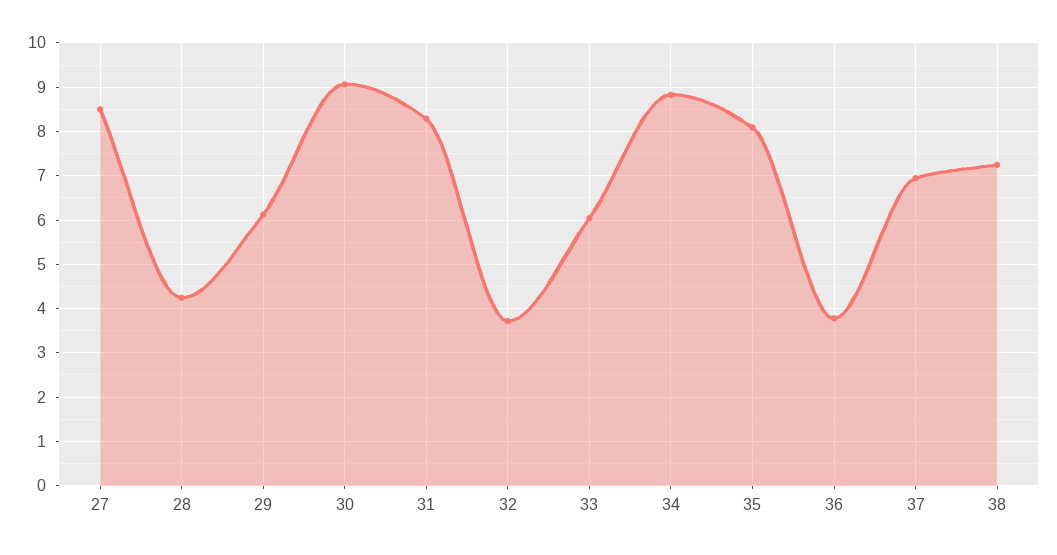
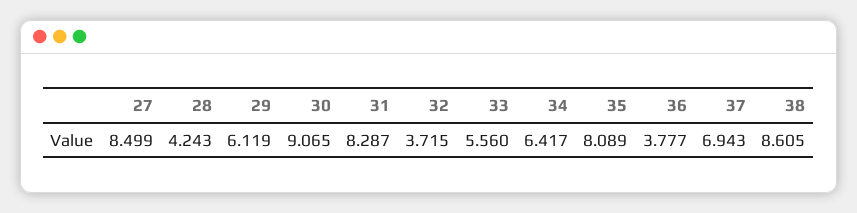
33: 6 -> 5.56
34: 8.8 -> 6.417
38: 7.2 -> 8.605

